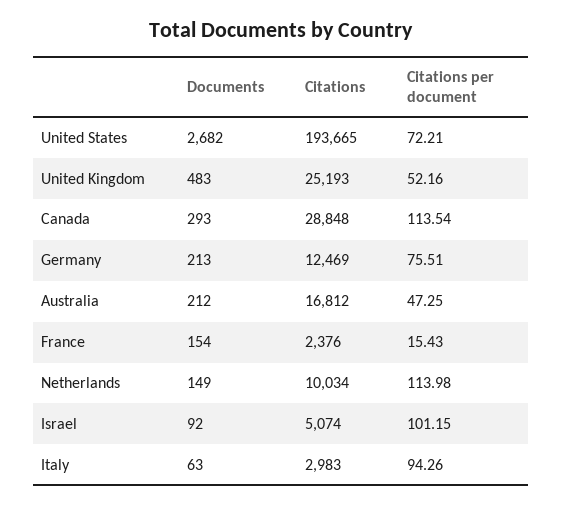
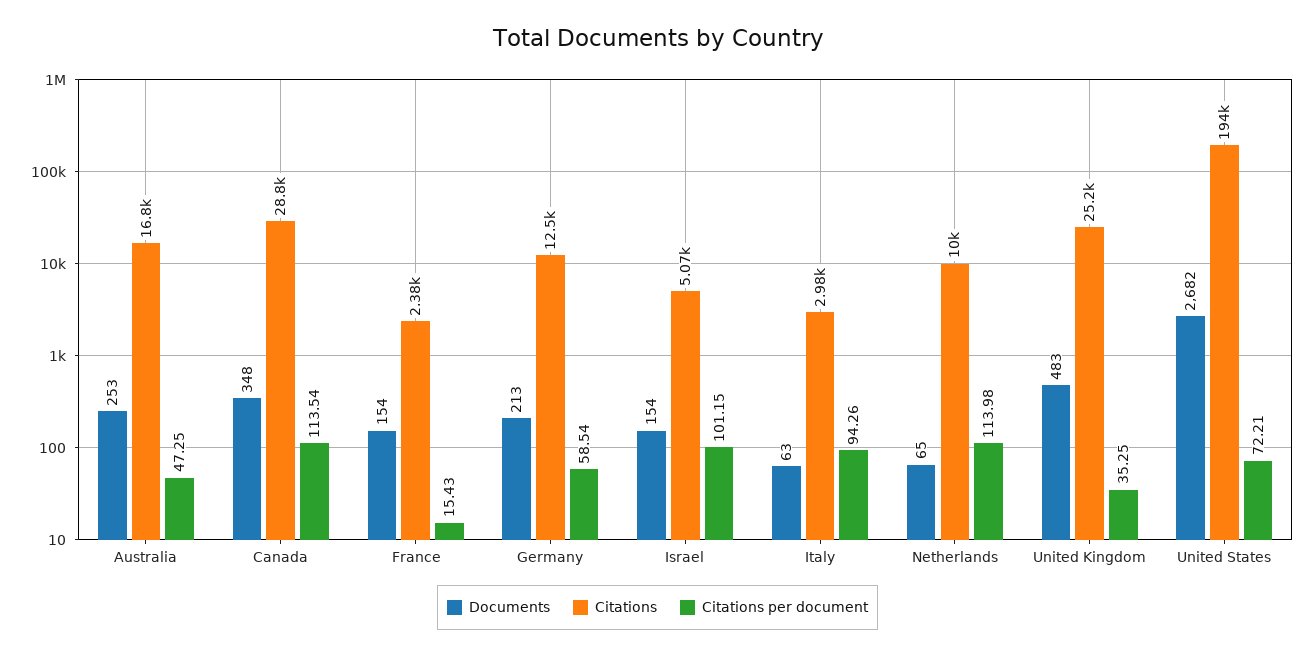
Citations per document, United Kingdom: 52.16 -> 35.25
Documents, Canada: 293 -> 348
Citations per document, Germany: 75.51 -> 58.54
Documents, Australia: 212 -> 253
Documents, Netherlands: 149 -> 65
Documents, Israel: 92 -> 154

